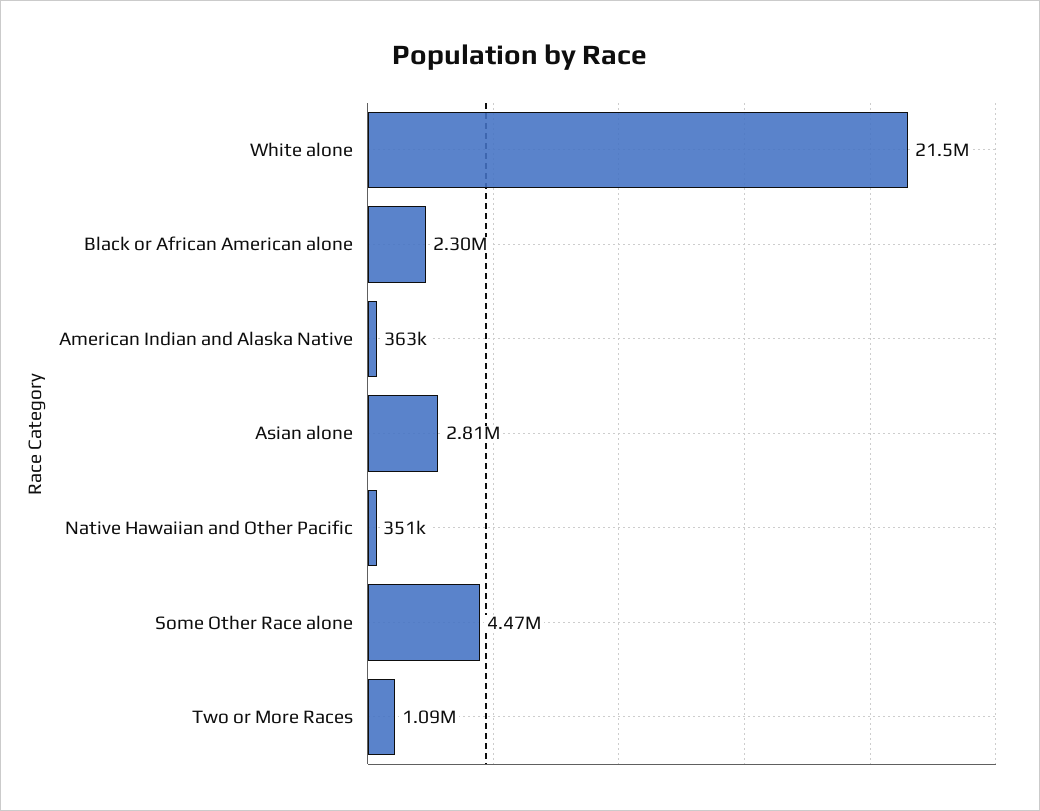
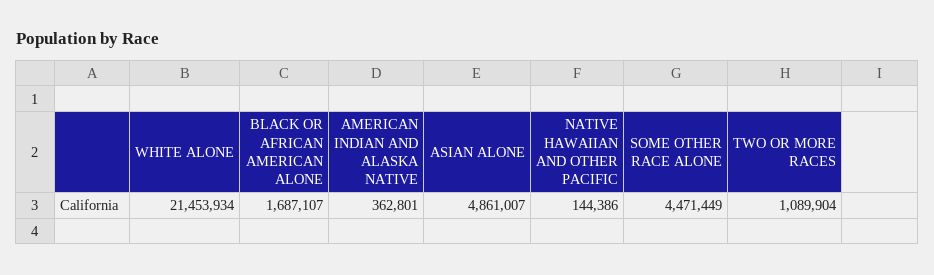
Black or African American alone: 2300000 -> 1687107
Asian alone: 2810000 -> 4861007
Native Hawaiian and Other Pacific: 351000 -> 144386

